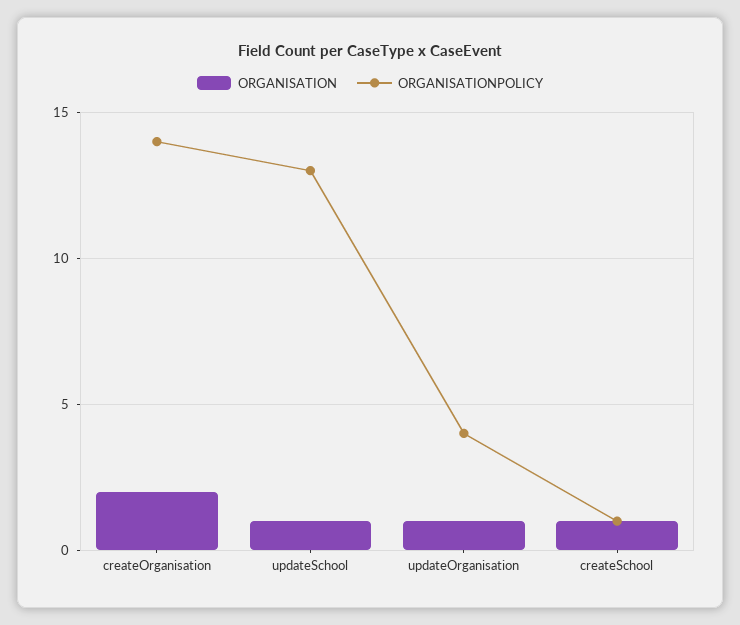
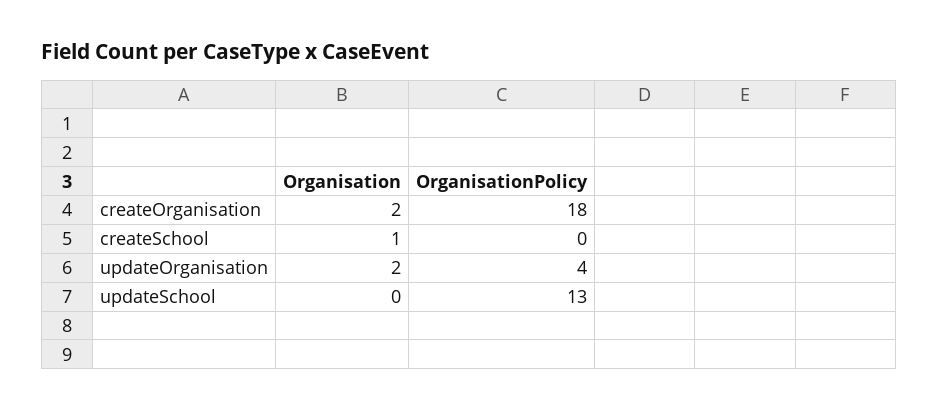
ORGANISATIONPOLICY, createOrganisation: 14 -> 18
ORGANISATION, updateSchool: 1 -> 0
ORGANISATION, updateOrganisation: 1 -> 2
ORGANISATIONPOLICY, createSchool: 1 -> 0

